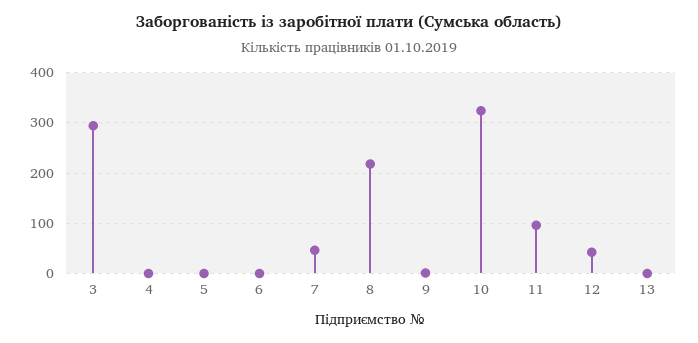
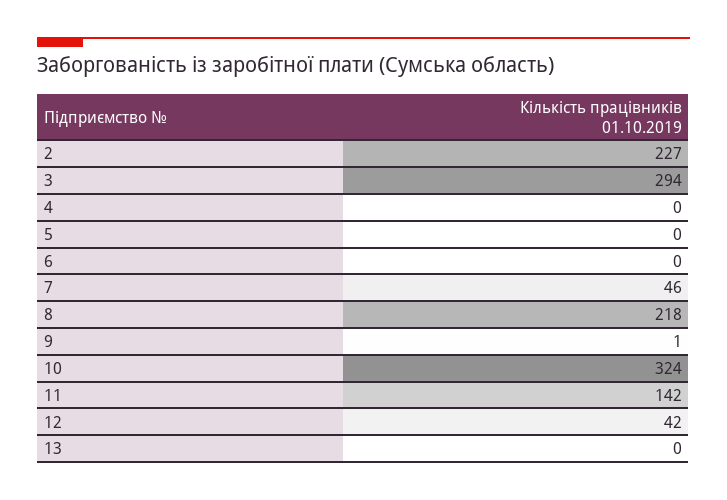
11: 100 -> 142
2: none -> 227

